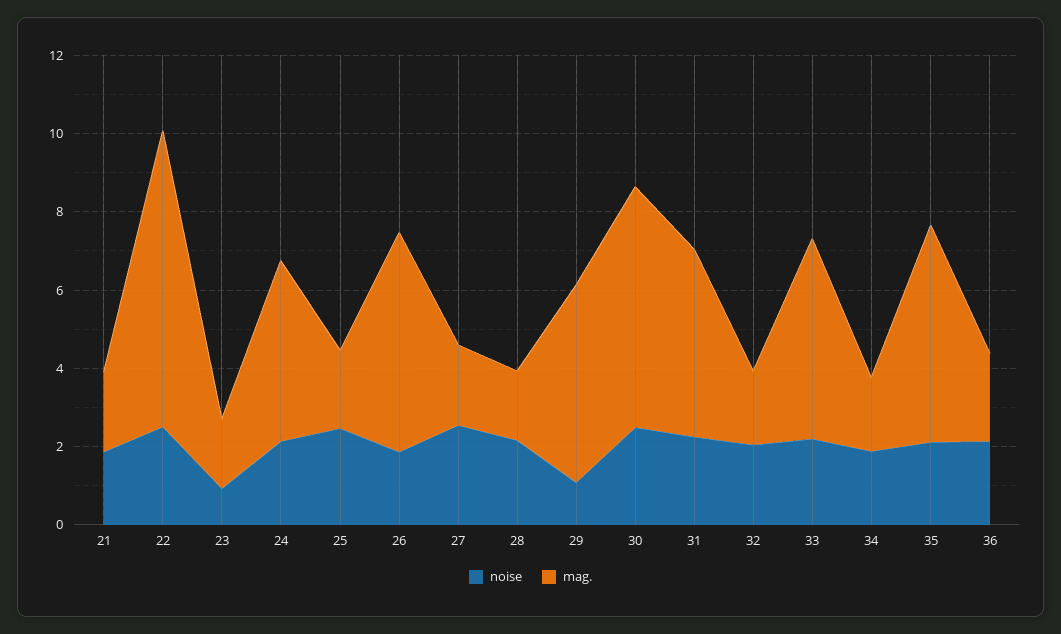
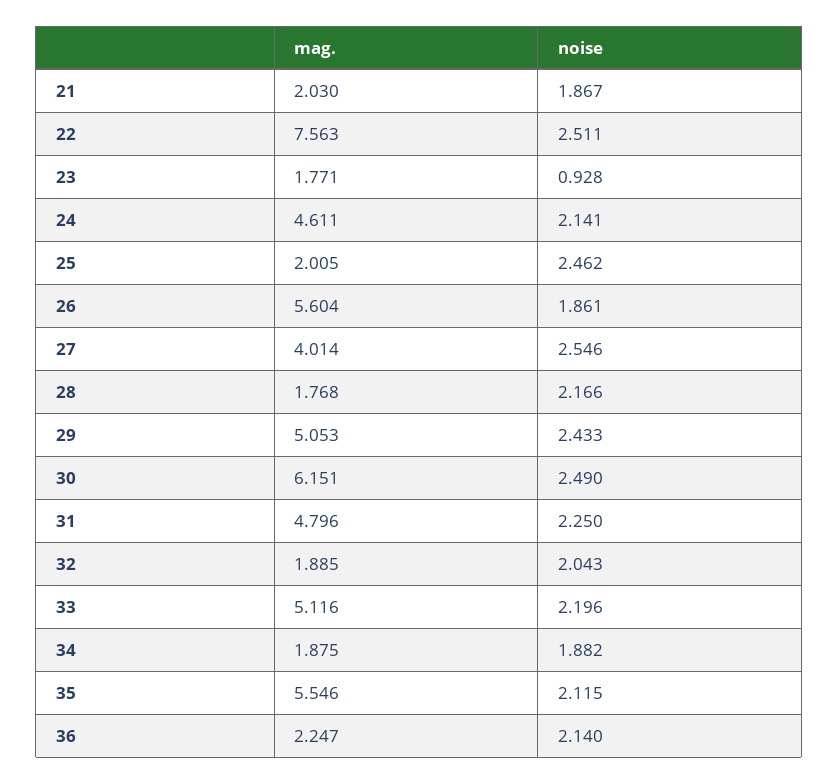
mag., 27: 2 -> 4.014
noise, 29: 1 -> 2.433

